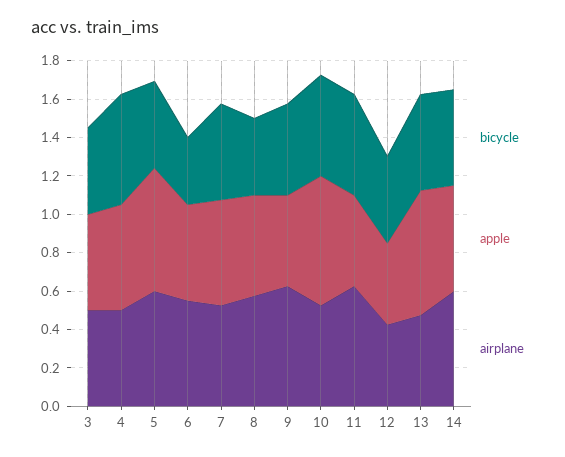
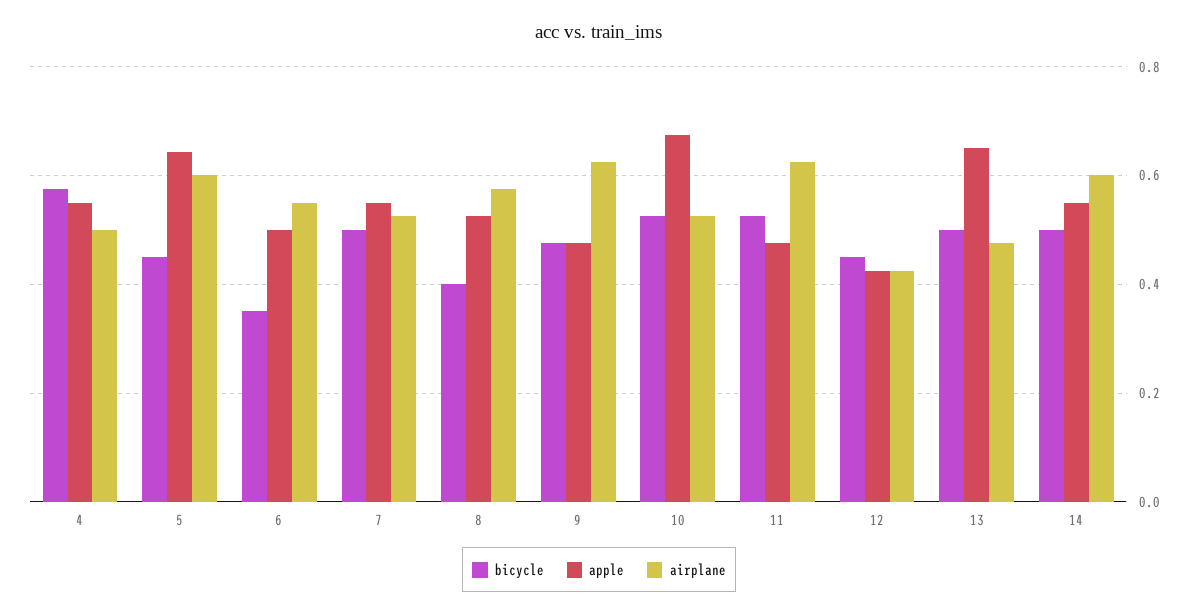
bicycle, 3: 0.45 -> none
apple, 3: 0.5 -> none
airplane, 3: 0.5 -> none

